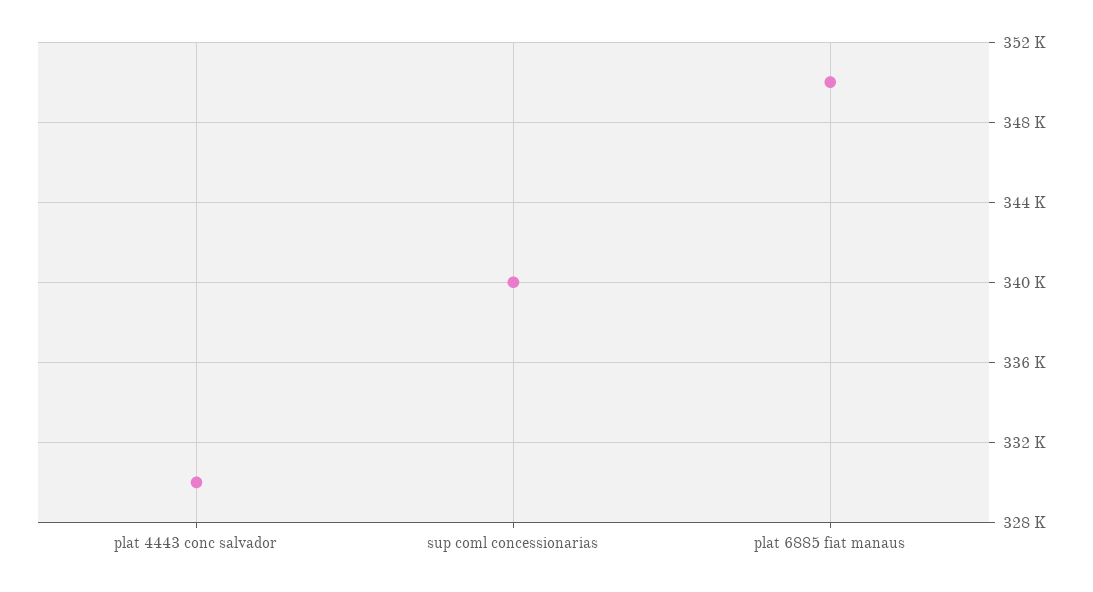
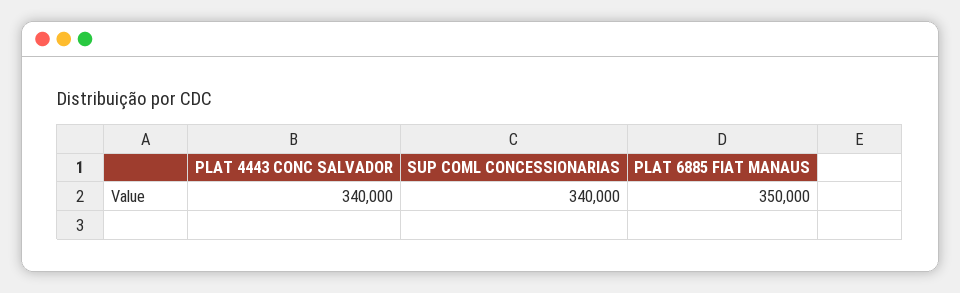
plat 4443 conc salvador: 330000 -> 340000

